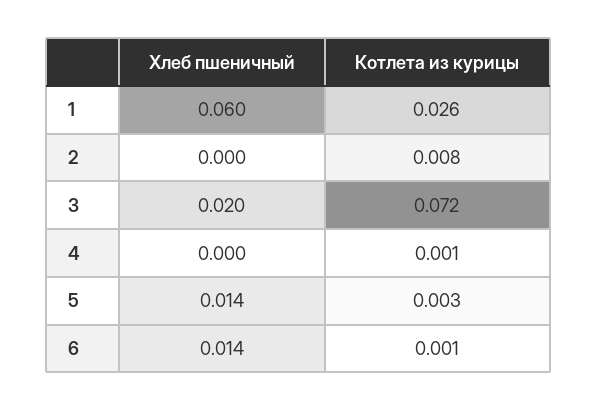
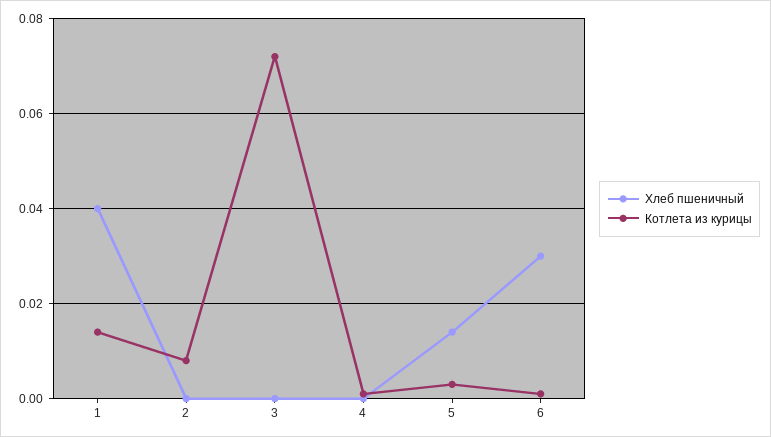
Хлеб пшеничный, 1: 0.06 -> 0.04
Котлета из курицы, 1: 0.026 -> 0.015
Хлеб пшеничный, 3: 0.02 -> 0
Хлеб пшеничный, 6: 0.014 -> 0.03

